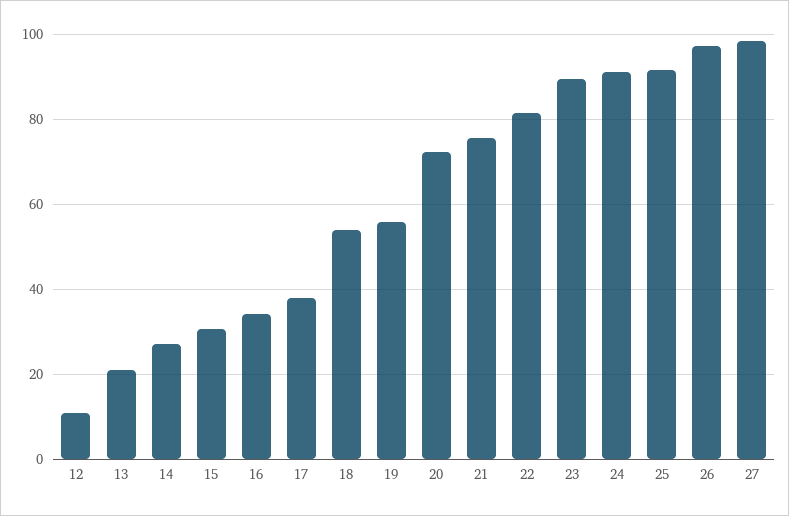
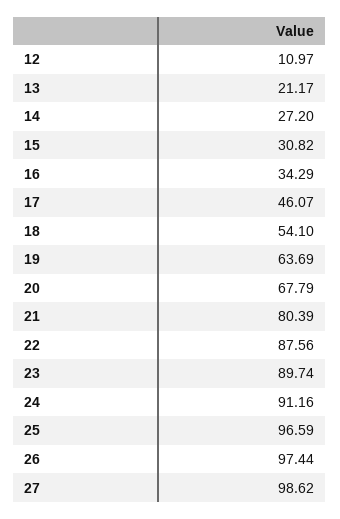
17: 38 -> 46.07
19: 56 -> 63.69
20: 72 -> 67.79
21: 76 -> 80.39
22: 82 -> 87.56
25: 92 -> 96.59

